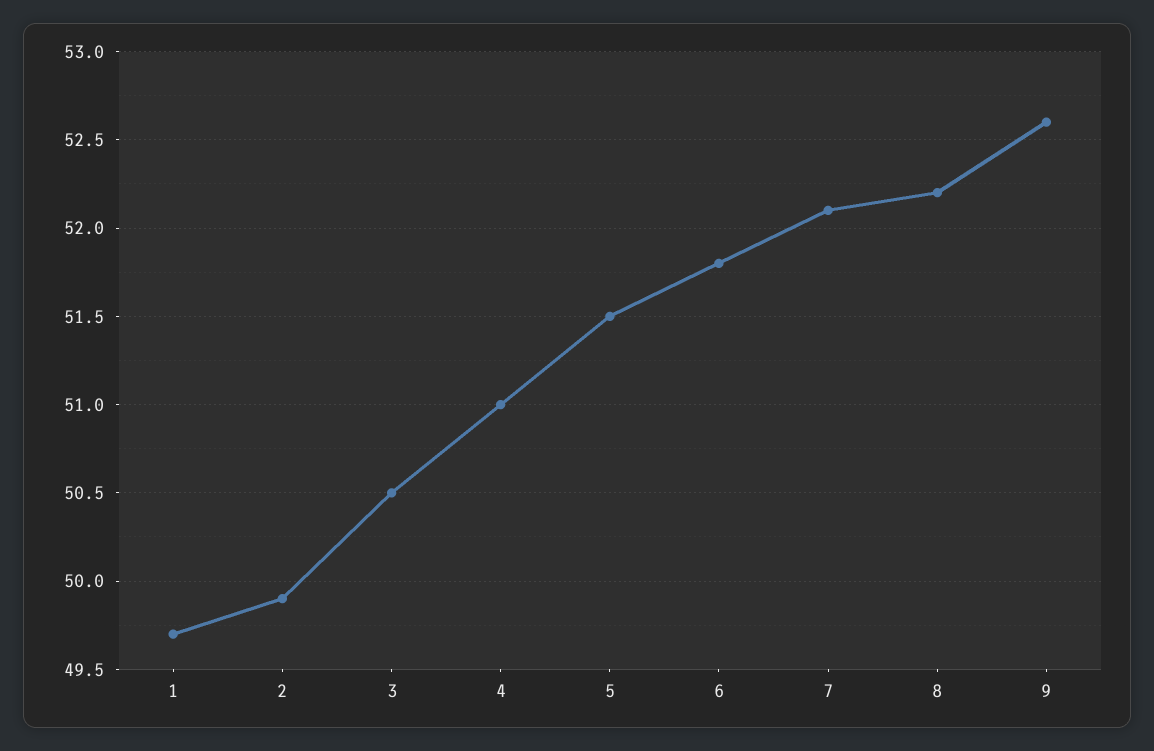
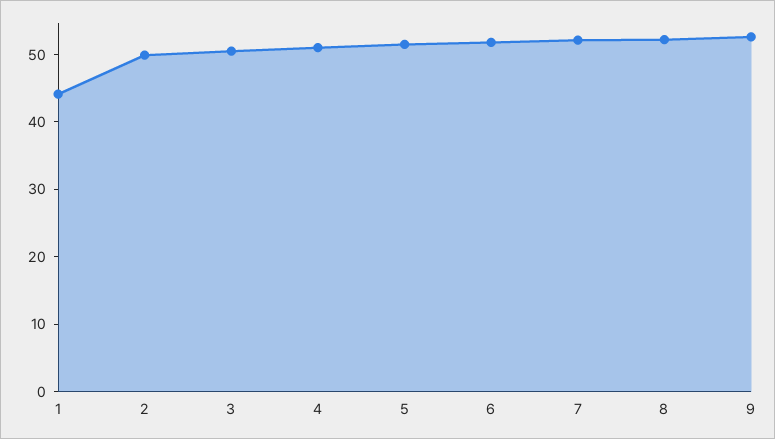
1: 49.7 -> 44

